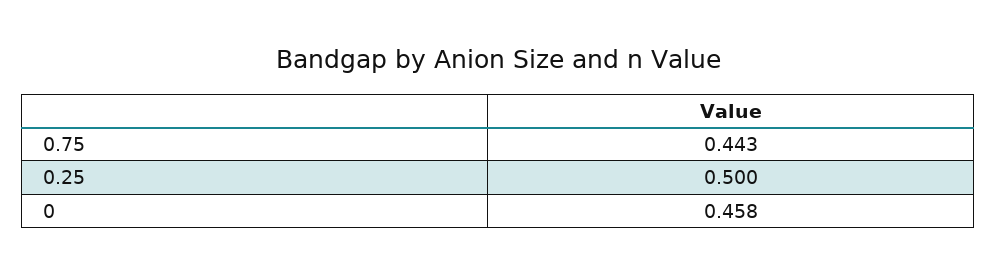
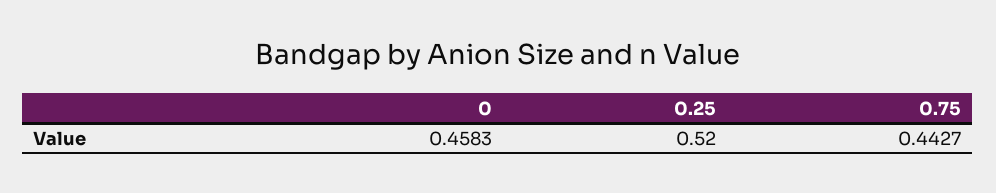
0.25: 0.5 -> 0.52

